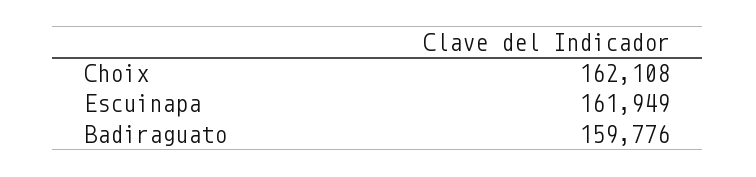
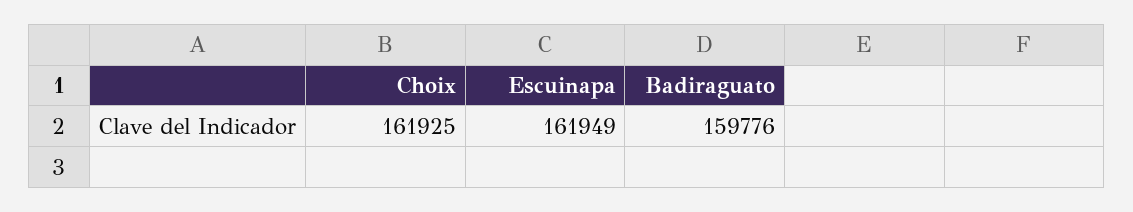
Choix: 162108 -> 161925

